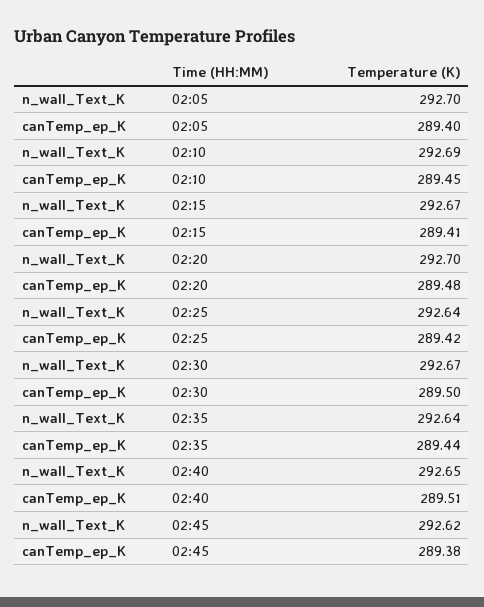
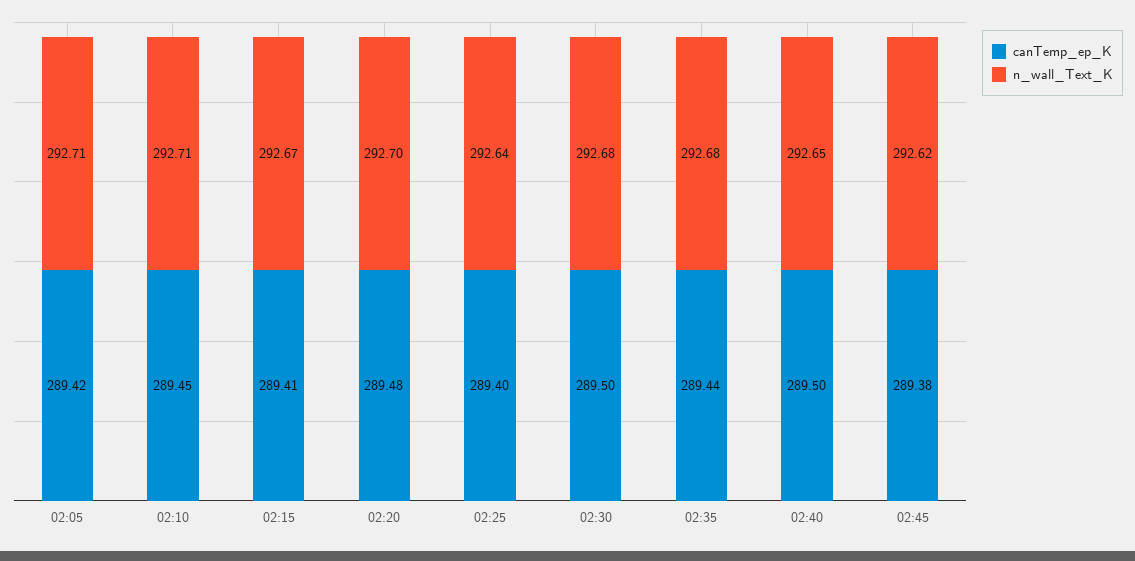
n_wall_Text_K, 02:05: 292.7 -> 292.71
canTemp_ep_K, 02:05: 289.4 -> 289.42
n_wall_Text_K, 02:10: 292.69 -> 292.71
canTemp_ep_K, 02:25: 289.42 -> 289.4
n_wall_Text_K, 02:30: 292.67 -> 292.68
n_wall_Text_K, 02:35: 292.64 -> 292.68
canTemp_ep_K, 02:40: 289.51 -> 289.5

